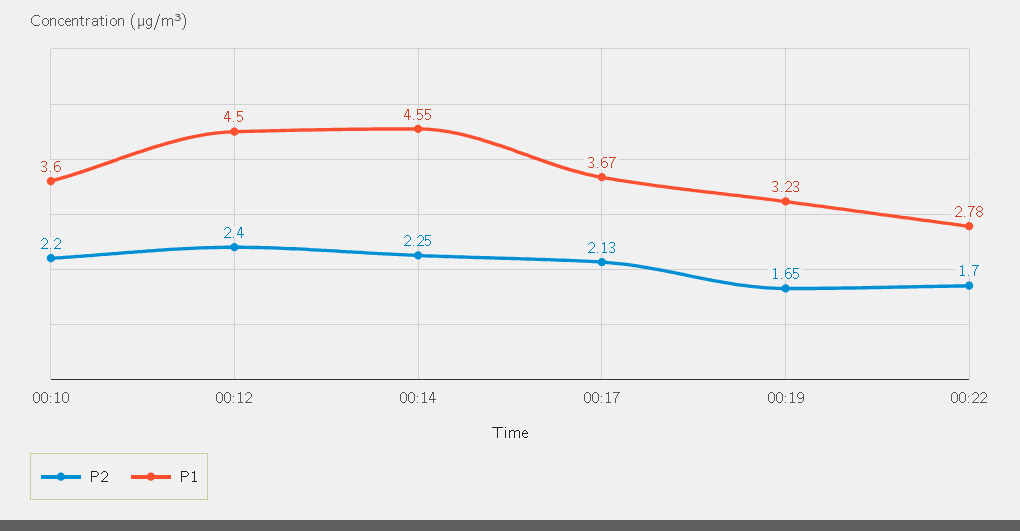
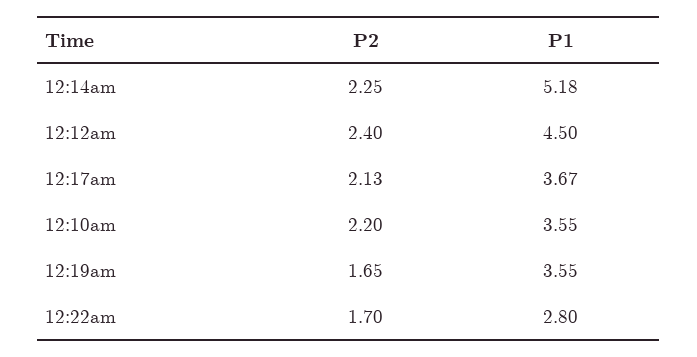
P1, 00:10: 3.6 -> 3.55
P1, 00:14: 4.55 -> 5.18
P1, 00:19: 3.23 -> 3.55
P1, 00:22: 2.78 -> 2.8

